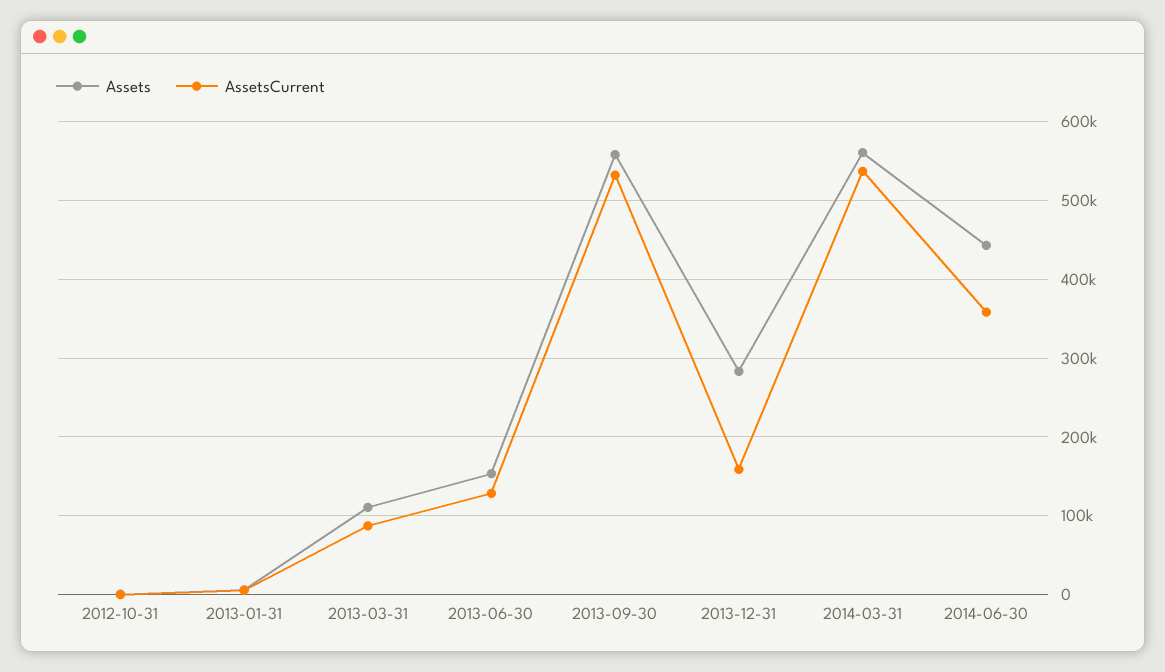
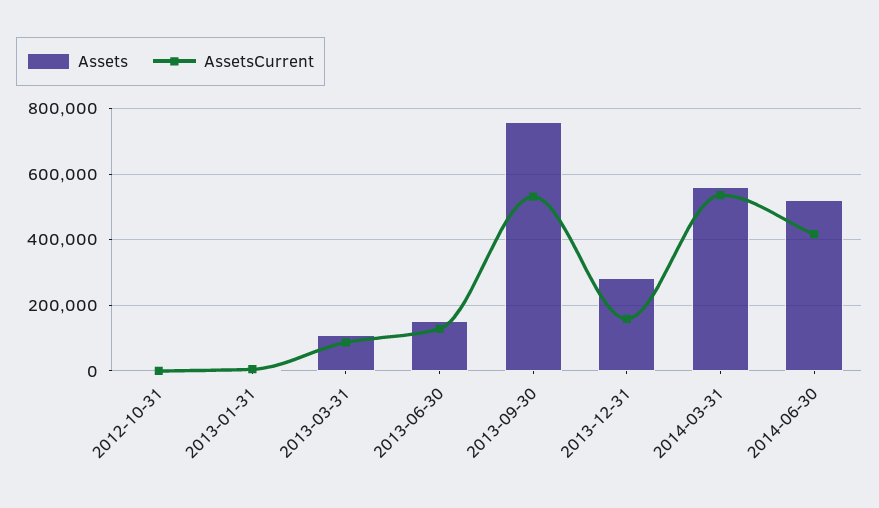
Assets, 2013-09-30: 560000 -> 760000
Assets, 2014-06-30: 440000 -> 520000
AssetsCurrent, 2014-06-30: 360000 -> 420000

